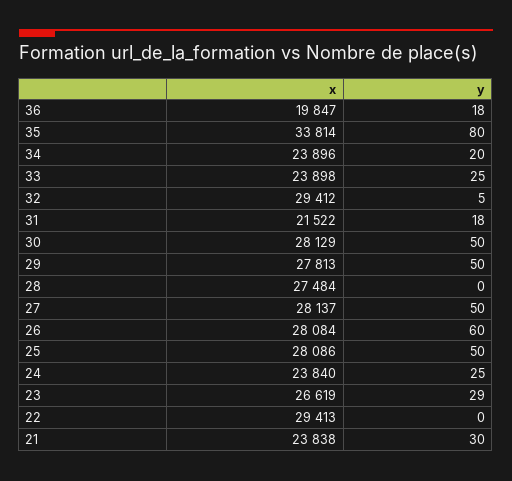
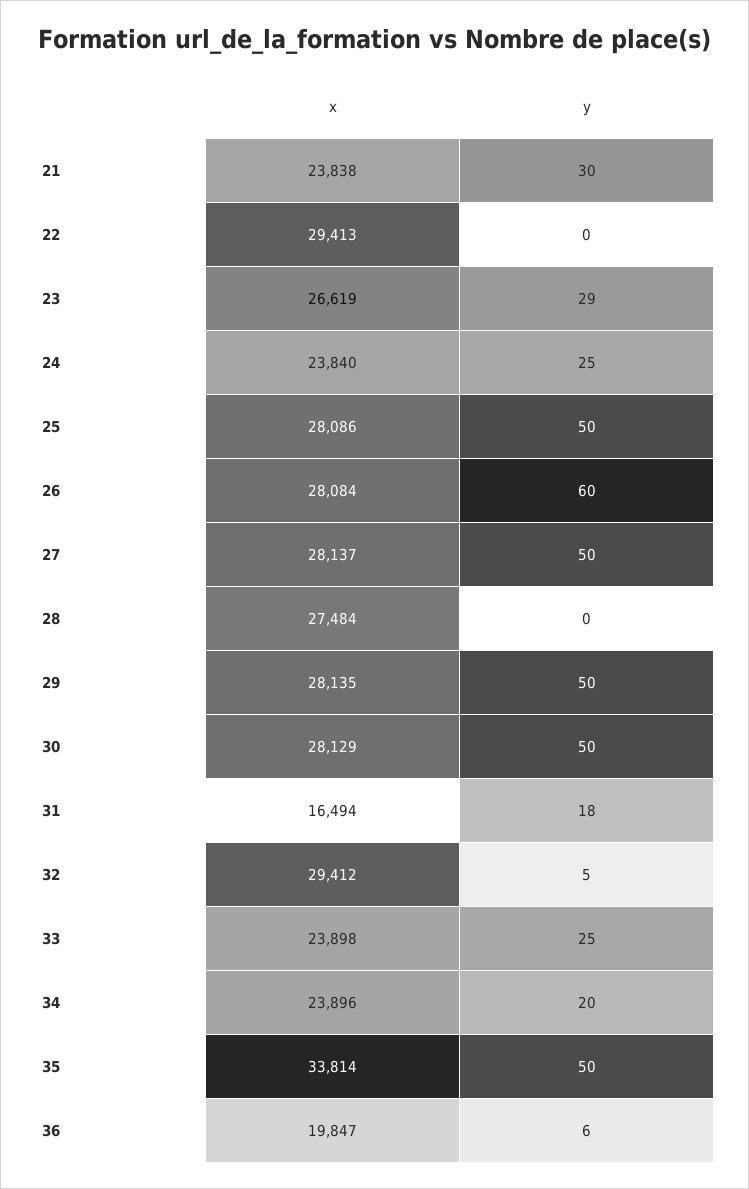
y, 36: 18 -> 6
y, 35: 80 -> 50
x, 31: 21522 -> 16494
x, 29: 27813 -> 28135

